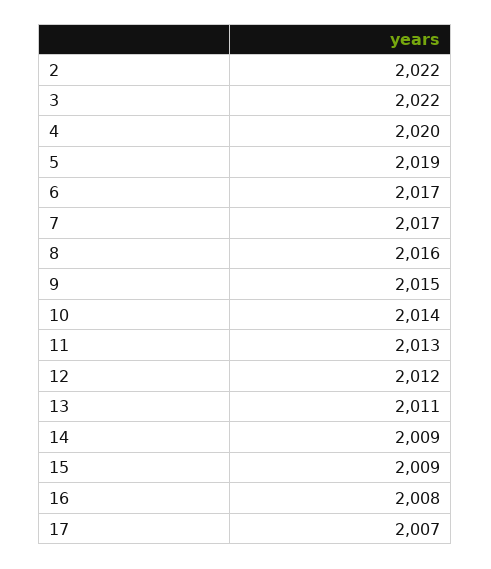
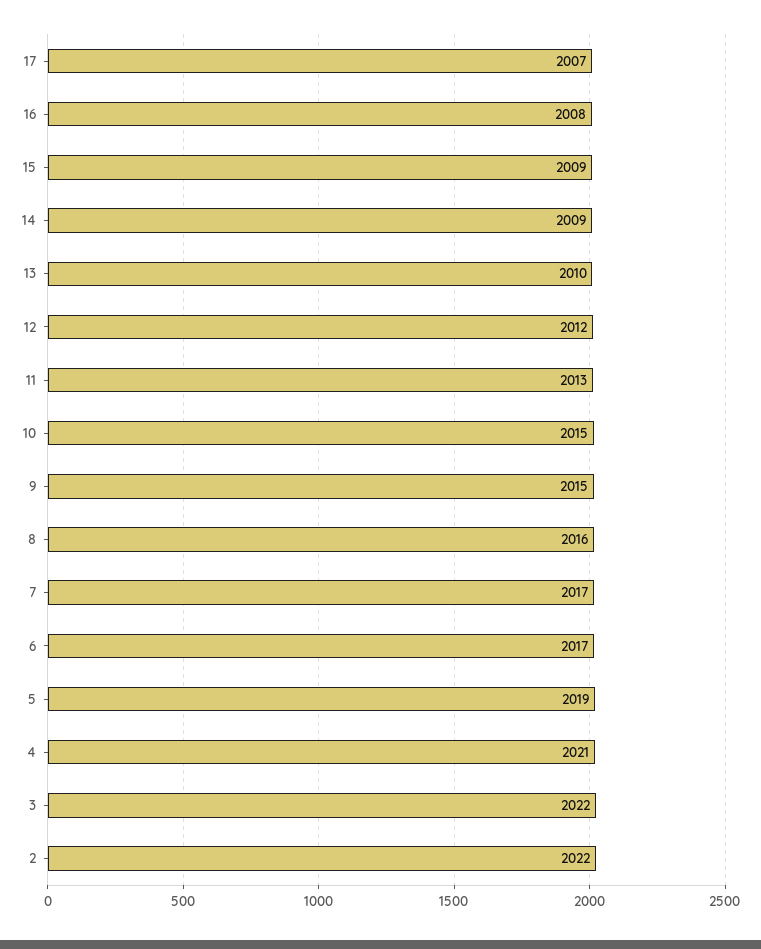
4: 2020 -> 2021
10: 2014 -> 2015
13: 2011 -> 2010

